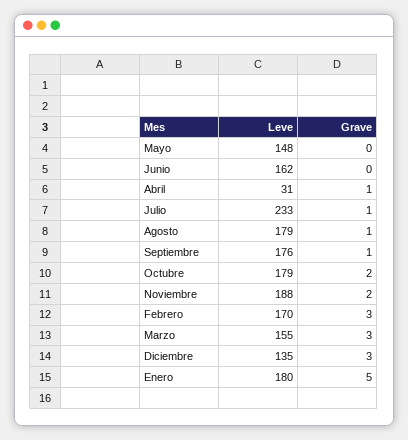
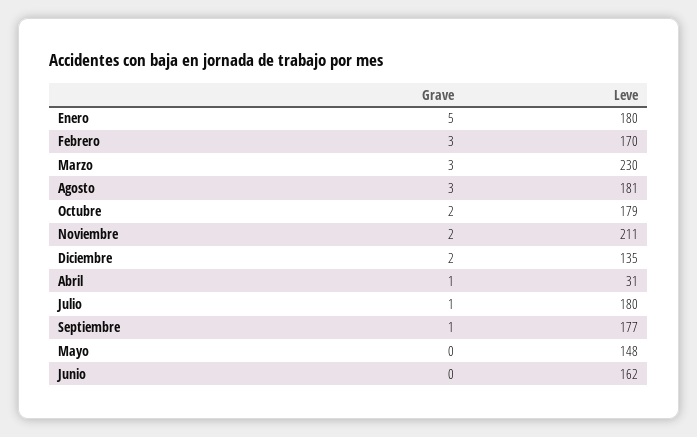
Leve, Julio: 233 -> 180
Leve, Agosto: 179 -> 181
Grave, Agosto: 1 -> 3
Leve, Septiembre: 176 -> 177
Leve, Noviembre: 188 -> 211
Leve, Marzo: 155 -> 230
Grave, Diciembre: 3 -> 2

